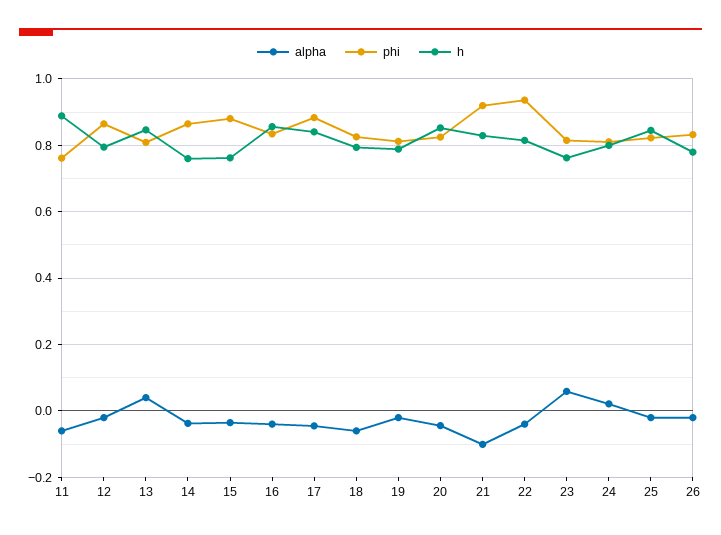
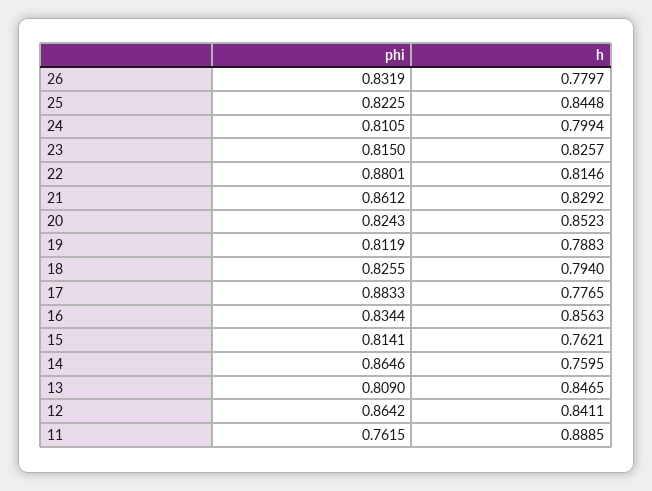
alpha, 11: -0.06 -> none
alpha, 12: -0.02 -> none
h, 12: 0.8 -> 0.8411
alpha, 13: 0.04 -> none
alpha, 14: -0.04 -> none
alpha, 15: -0.04 -> none
phi, 15: 0.88 -> 0.8141
alpha, 16: -0.04 -> none
alpha, 17: -0.04 -> none
h, 17: 0.84 -> 0.7765
alpha, 18: -0.06 -> none
alpha, 19: -0.02 -> none
alpha, 20: -0.04 -> none
alpha, 21: -0.1 -> none
phi, 21: 0.92 -> 0.8612
alpha, 22: -0.04 -> none
phi, 22: 0.94 -> 0.8801
alpha, 23: 0.06 -> none
h, 23: 0.76 -> 0.8257
alpha, 24: 0.02 -> none
alpha, 25: -0.02 -> none
alpha, 26: -0.02 -> none

